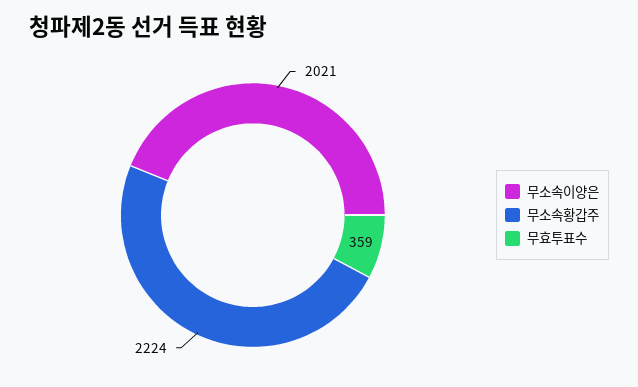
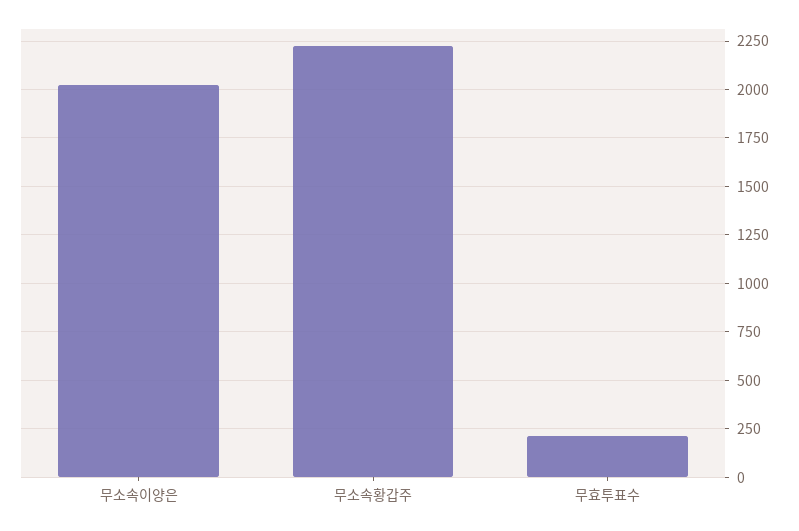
무효투표수: 359 -> 200

